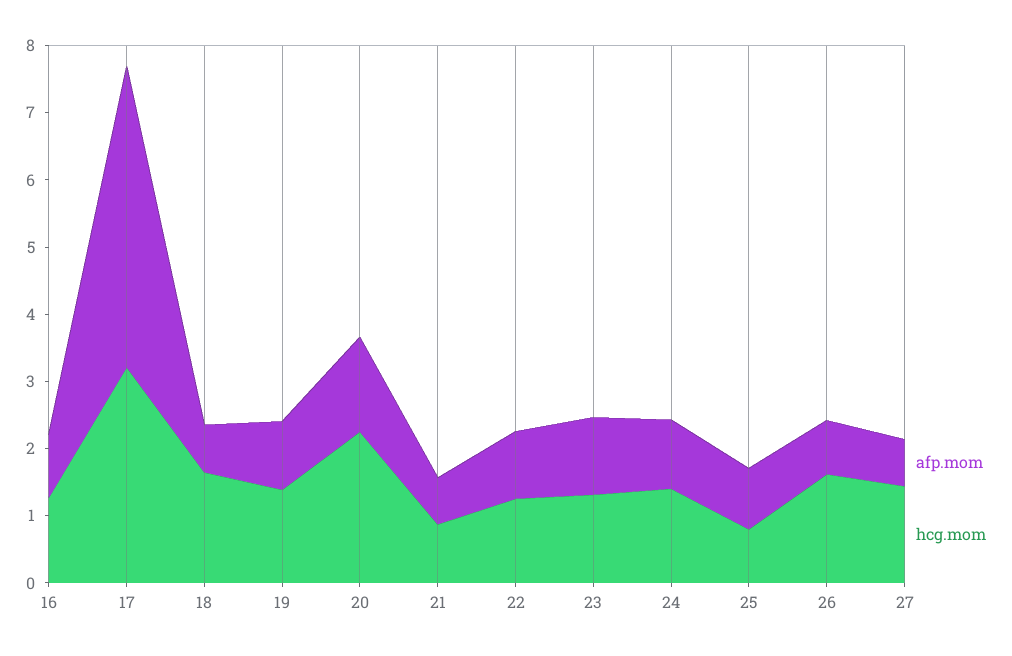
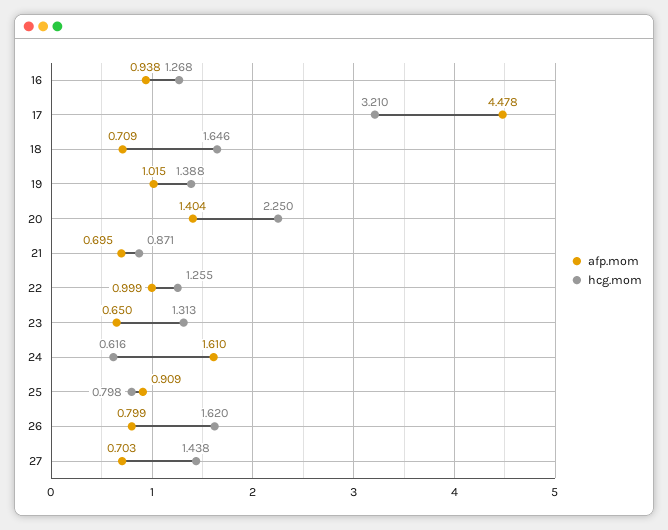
afp.mom, 23: 1.2 -> 0.65
afp.mom, 24: 1 -> 1.61
hcg.mom, 24: 1.4 -> 0.616

